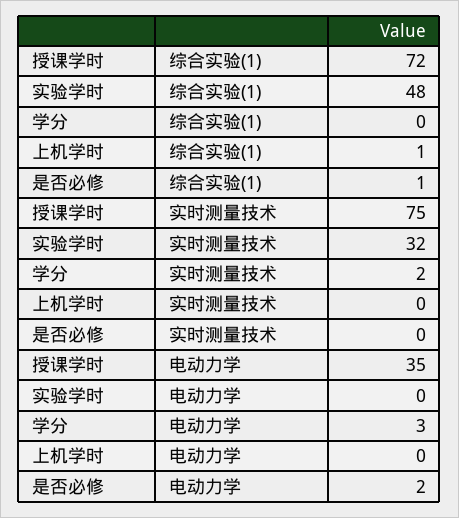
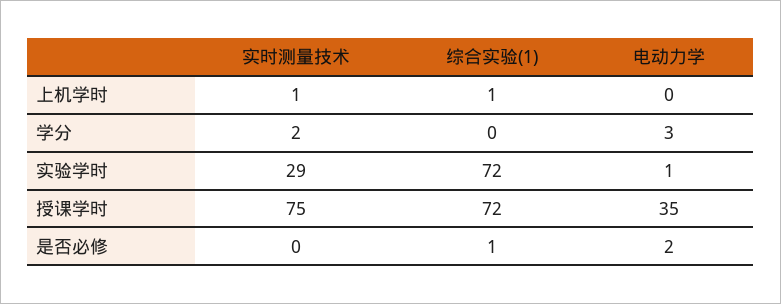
实验学时, 综合实验(1): 48 -> 72
实验学时, 实时测量技术: 32 -> 29
上机学时, 实时测量技术: 0 -> 1
实验学时, 电动力学: 0 -> 1

